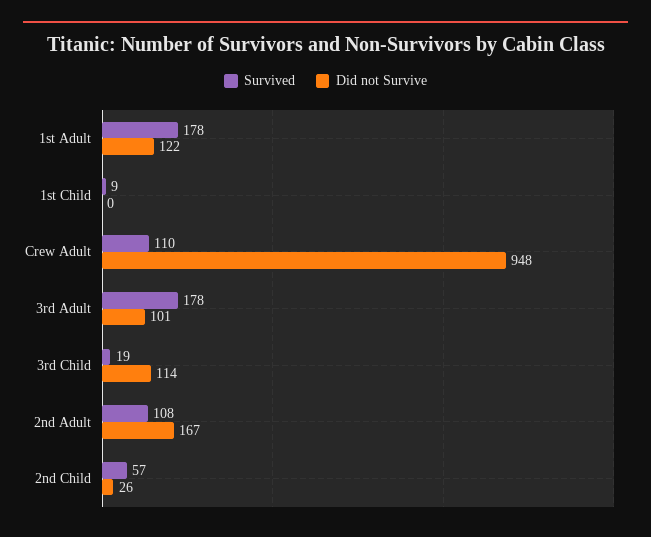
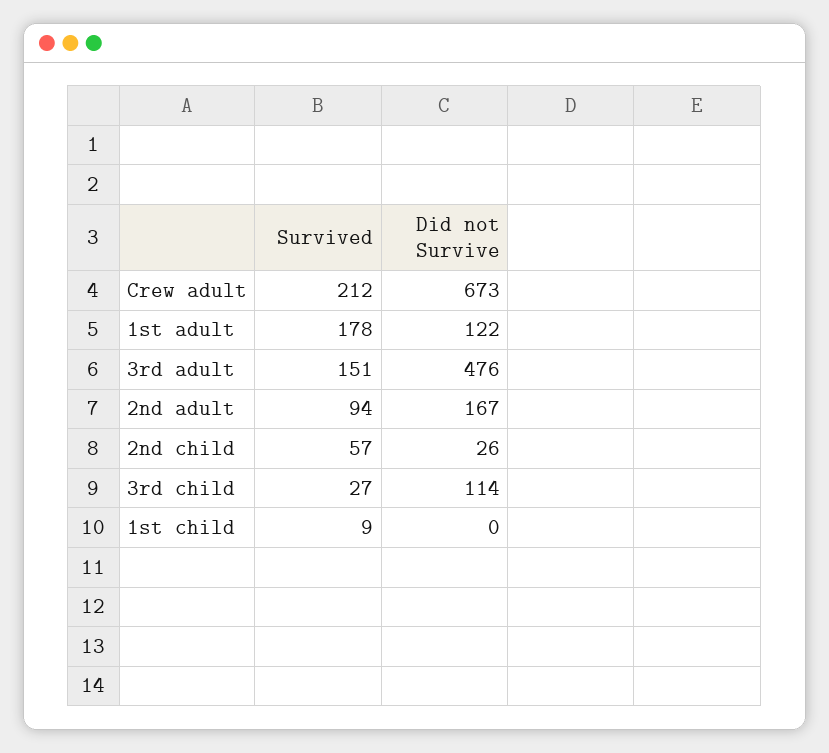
Survived, Crew Adult: 110 -> 212
Did not Survive, Crew Adult: 948 -> 673
Survived, 3rd Adult: 178 -> 151
Did not Survive, 3rd Adult: 101 -> 476
Survived, 3rd Child: 19 -> 27
Survived, 2nd Adult: 108 -> 94

